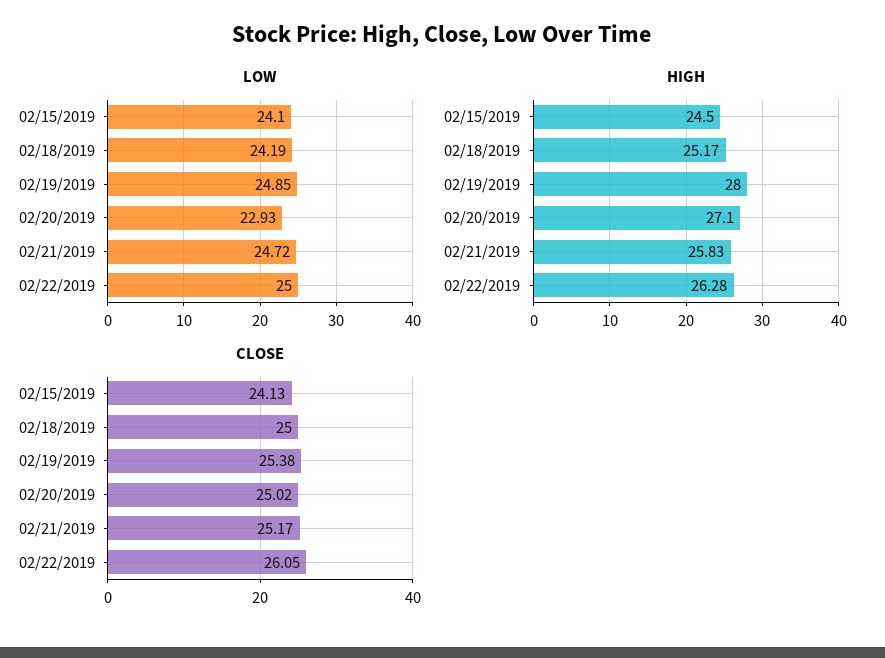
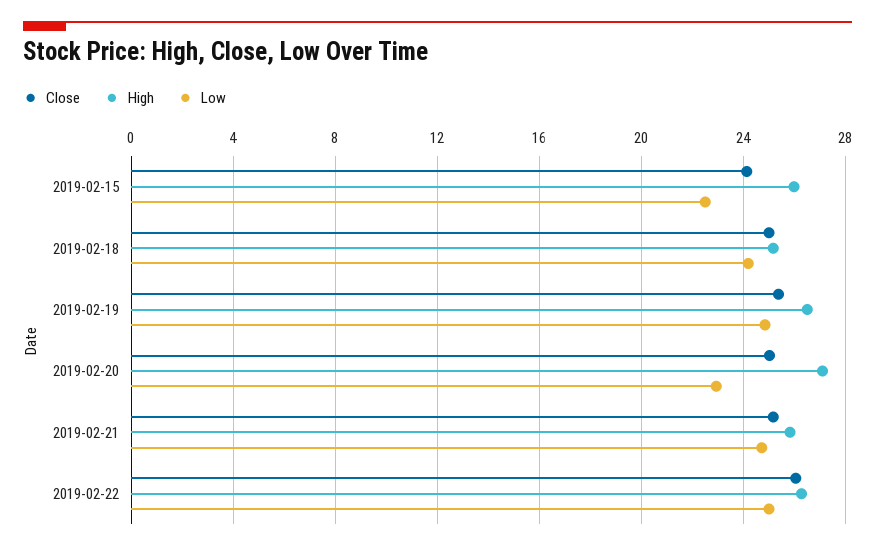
LOW, 02/15/2019: 24.1 -> 22.5
HIGH, 02/15/2019: 24.5 -> 26
HIGH, 02/19/2019: 28 -> 26.5

